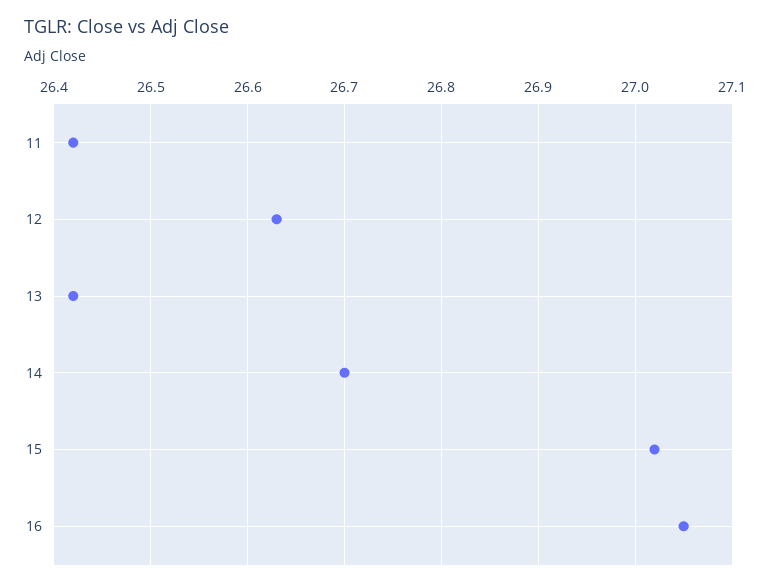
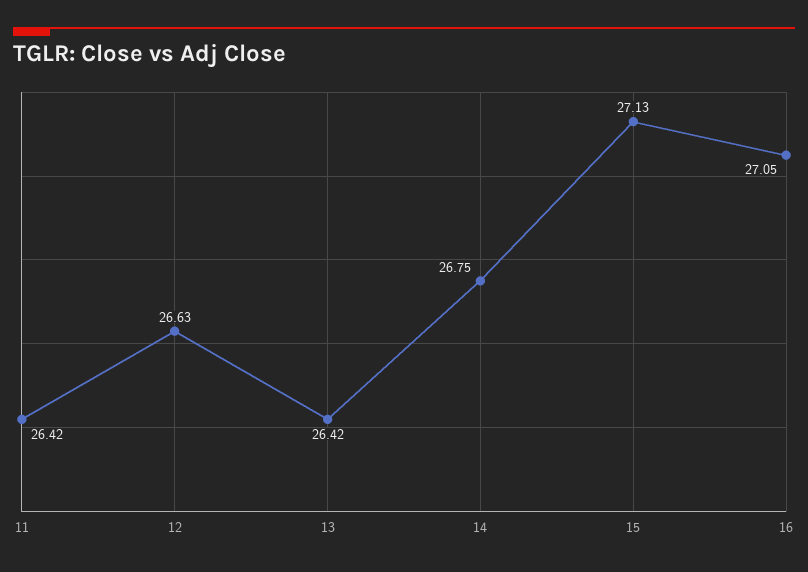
14: 26.7 -> 26.75
15: 27.02 -> 27.13

